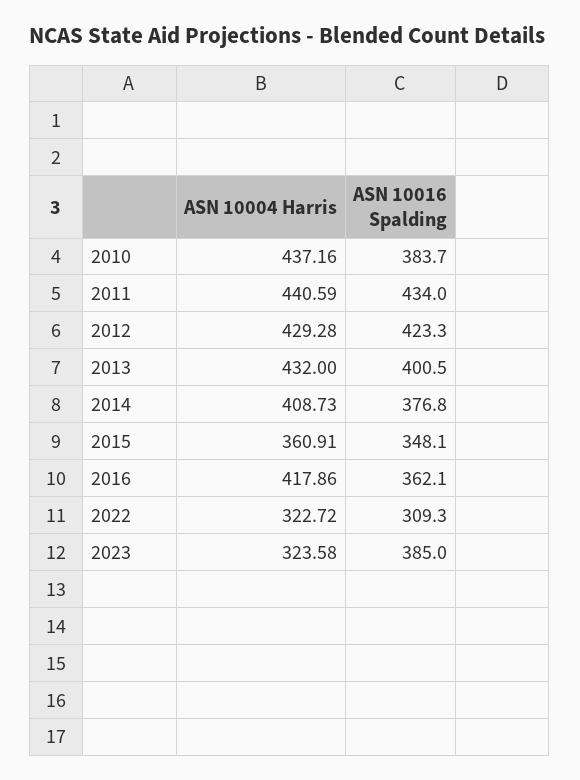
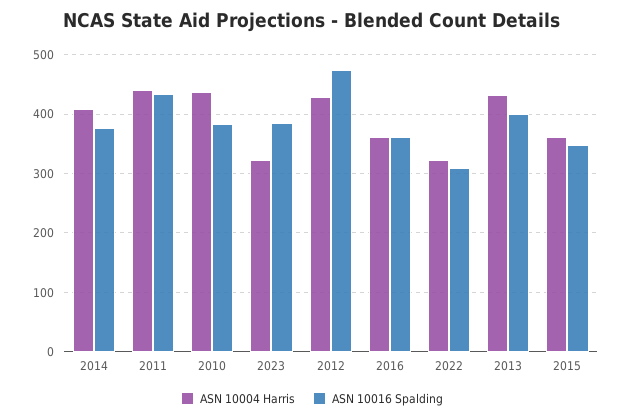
ASN 10016 Spalding, 2012: 423.3 -> 480
ASN 10004 Harris, 2016: 417.86 -> 360

